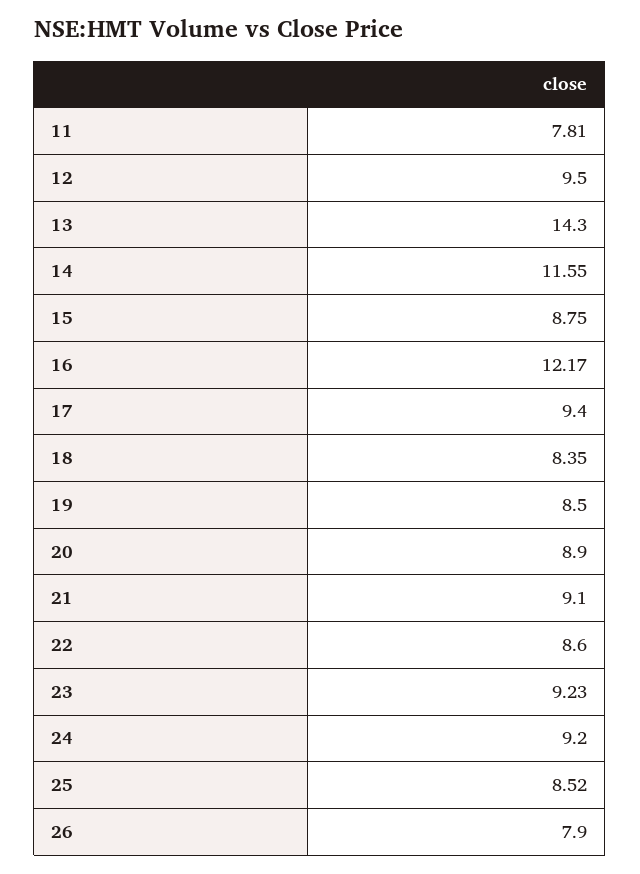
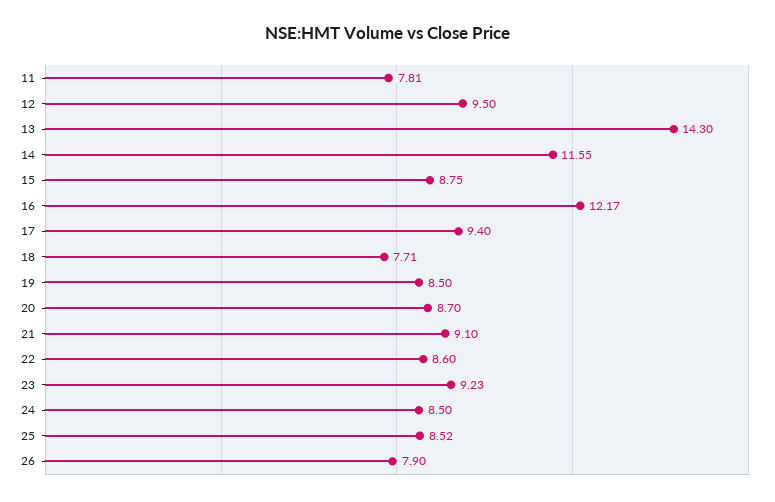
18: 8.35 -> 7.71
20: 8.9 -> 8.7
24: 9.2 -> 8.5

